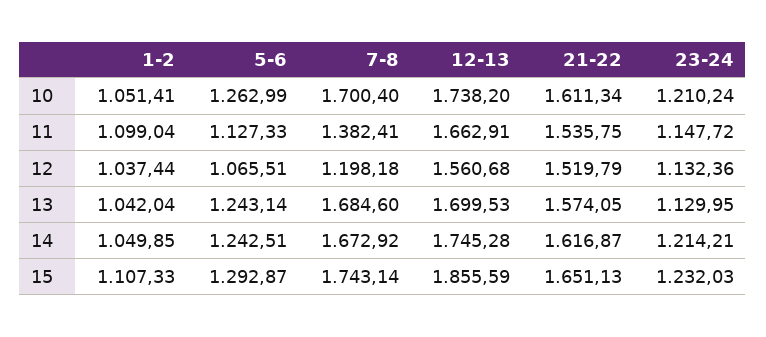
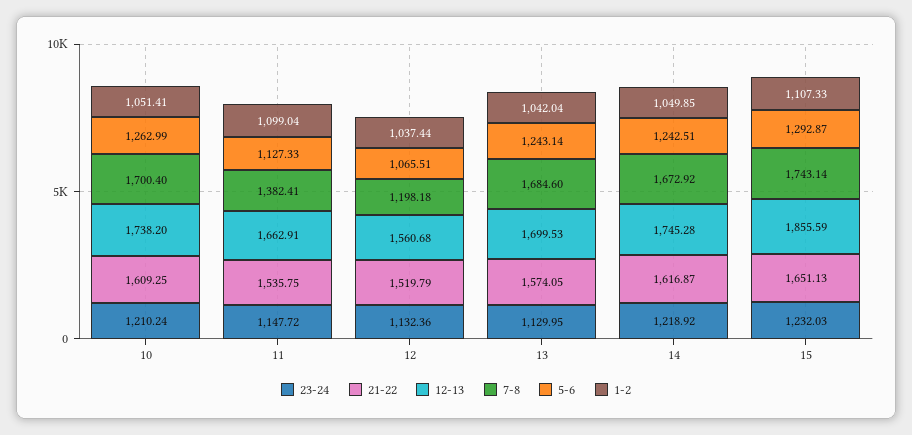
21-22, 10: 1611.34 -> 1609.25
23-24, 14: 1214.21 -> 1218.92

